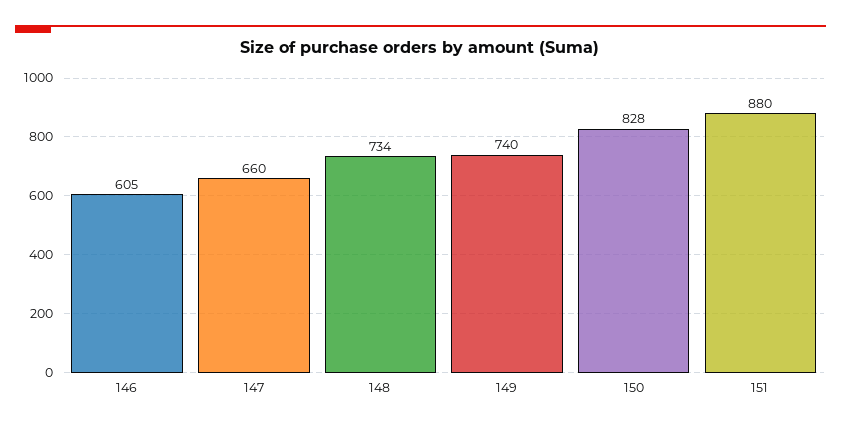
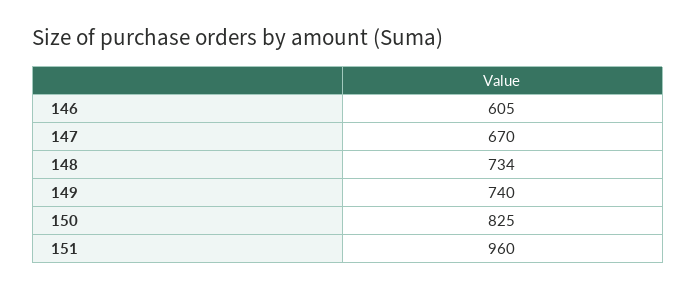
147: 660 -> 670
150: 828 -> 825
151: 880 -> 960

